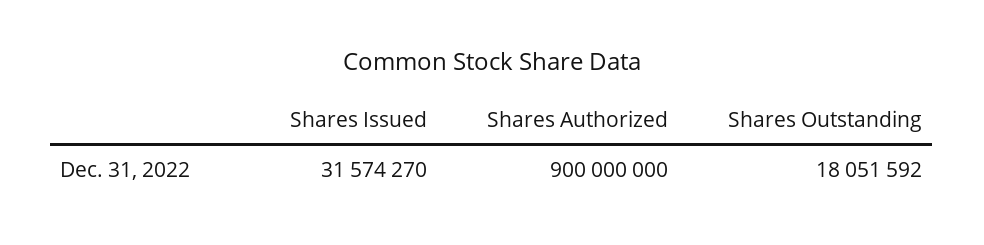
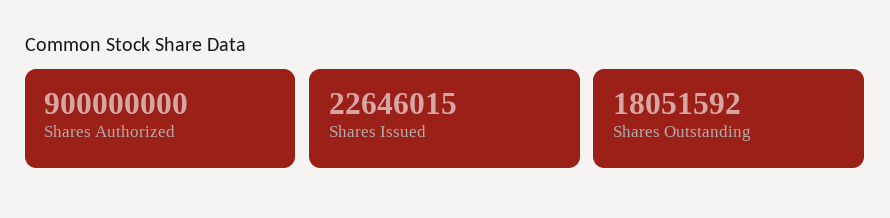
Shares Issued: 31574270 -> 22646015

